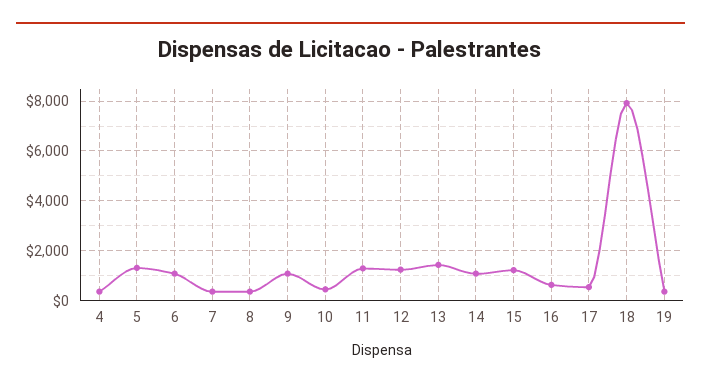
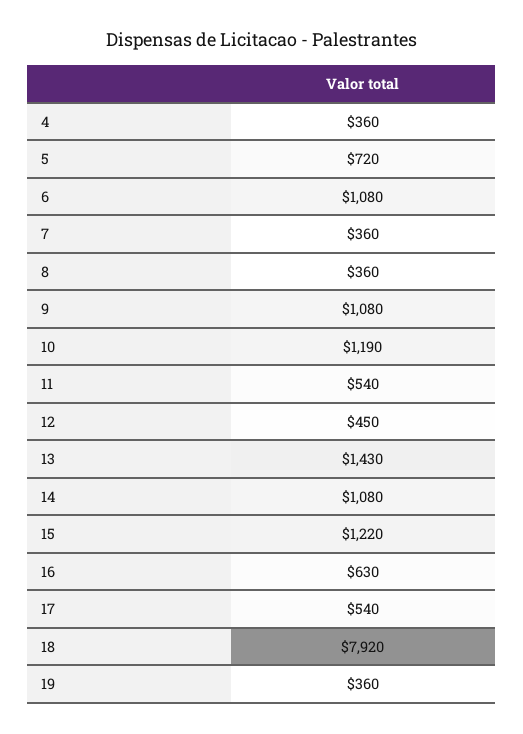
5: 1250 -> 720
10: 500 -> 1190
11: 1250 -> 540
12: 1250 -> 450

